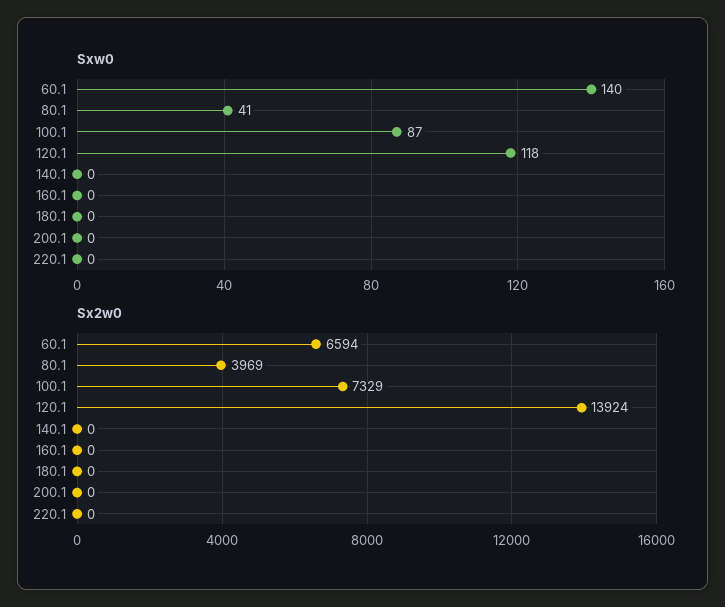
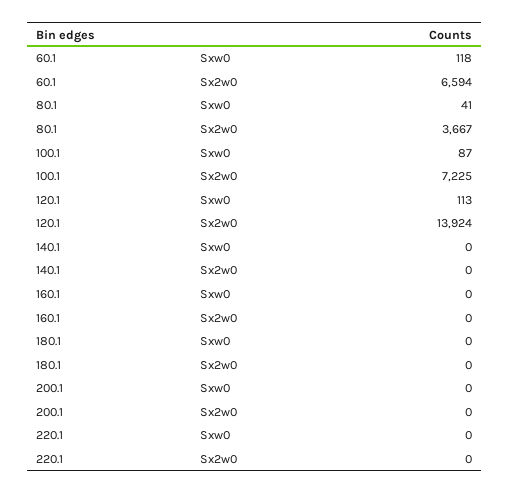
Sxw0, 60.1: 140 -> 118
Sxw0, 120.1: 118 -> 113
Sx2w0, 80.1: 3969 -> 3667
Sx2w0, 100.1: 7329 -> 7225

